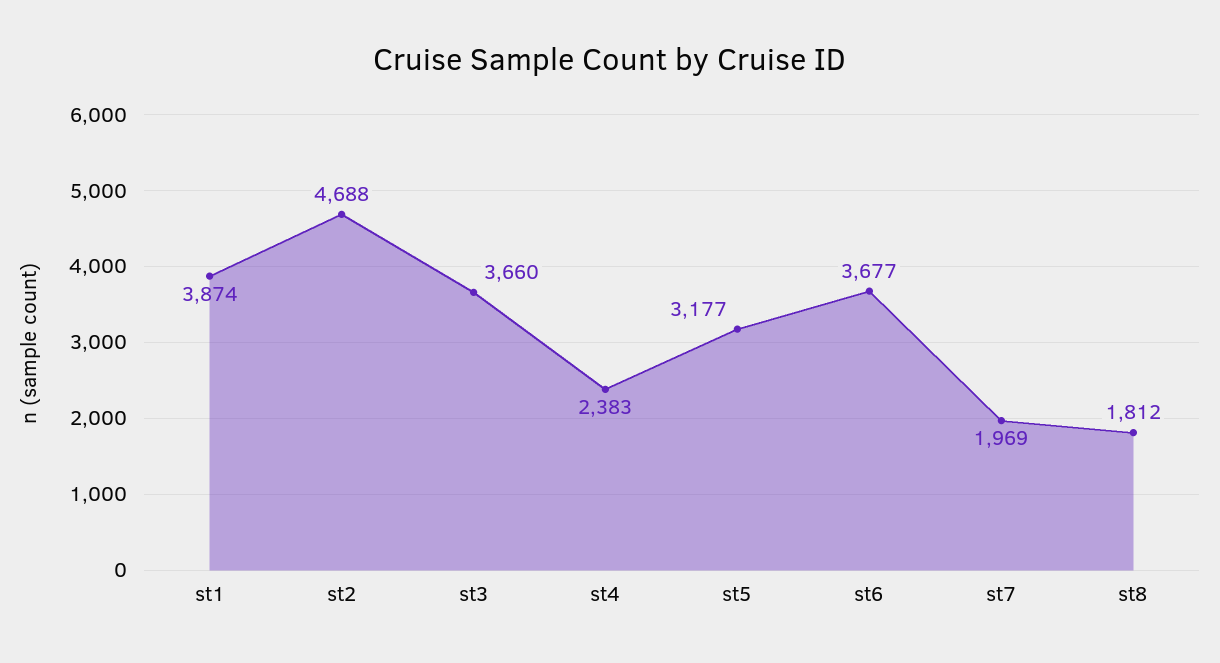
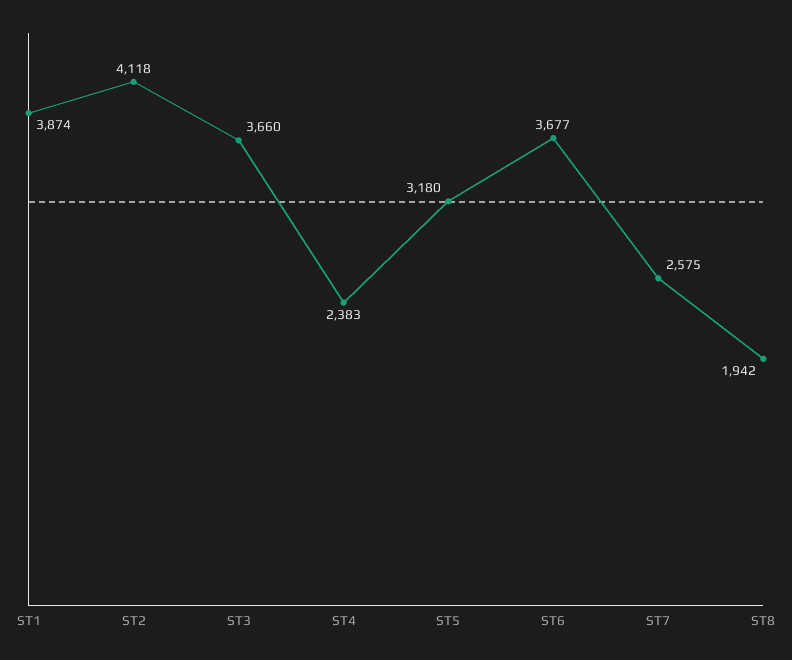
st2: 4688 -> 4118
st5: 3177 -> 3180
st7: 1969 -> 2575
st8: 1812 -> 1942

